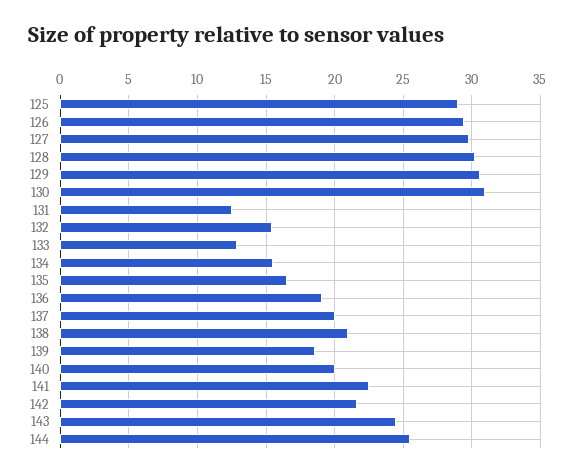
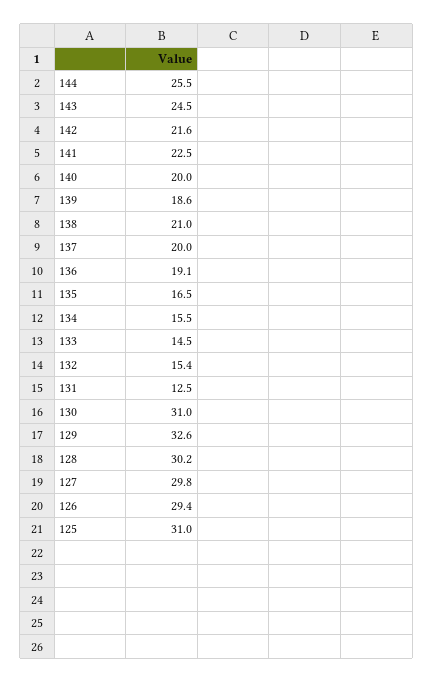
125: 29 -> 31
129: 30.5 -> 32.6
133: 13 -> 14.5

